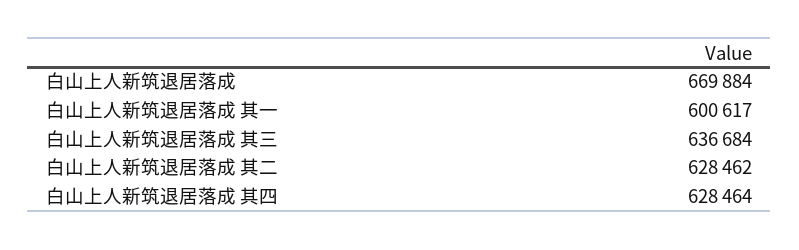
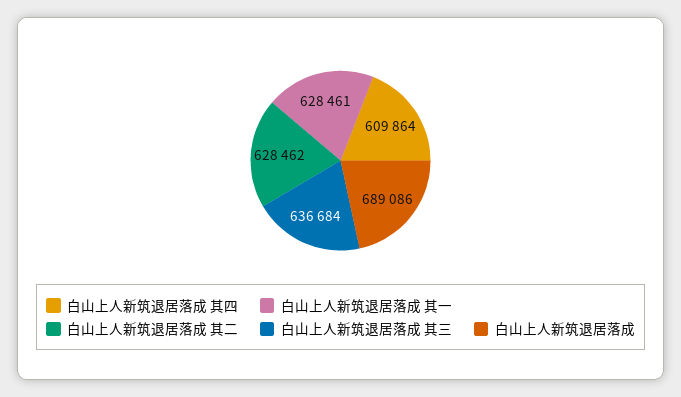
白山上人新筑退居落成: 669884 -> 689086
白山上人新筑退居落成 其一: 600617 -> 628461
白山上人新筑退居落成 其四: 628464 -> 609864

